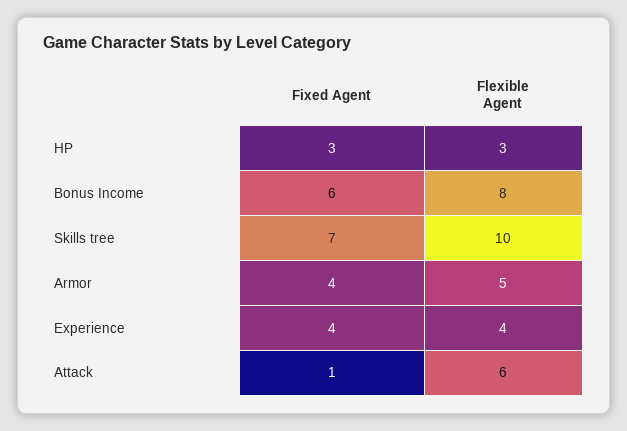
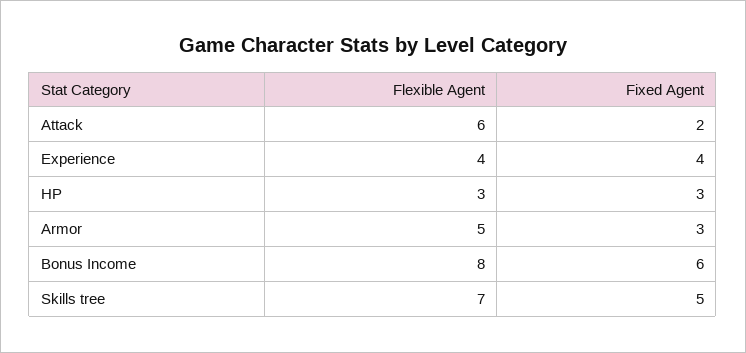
Fixed Agent, Skills tree: 7 -> 5
Flexible Agent, Skills tree: 10 -> 7
Fixed Agent, Armor: 4 -> 3
Fixed Agent, Attack: 1 -> 2

